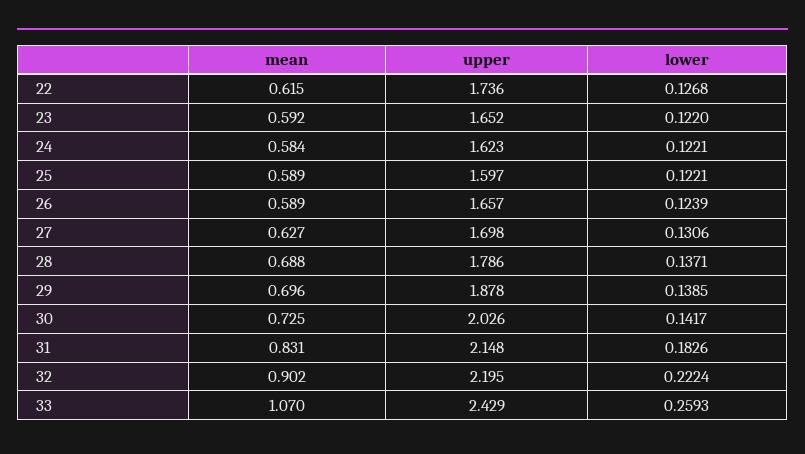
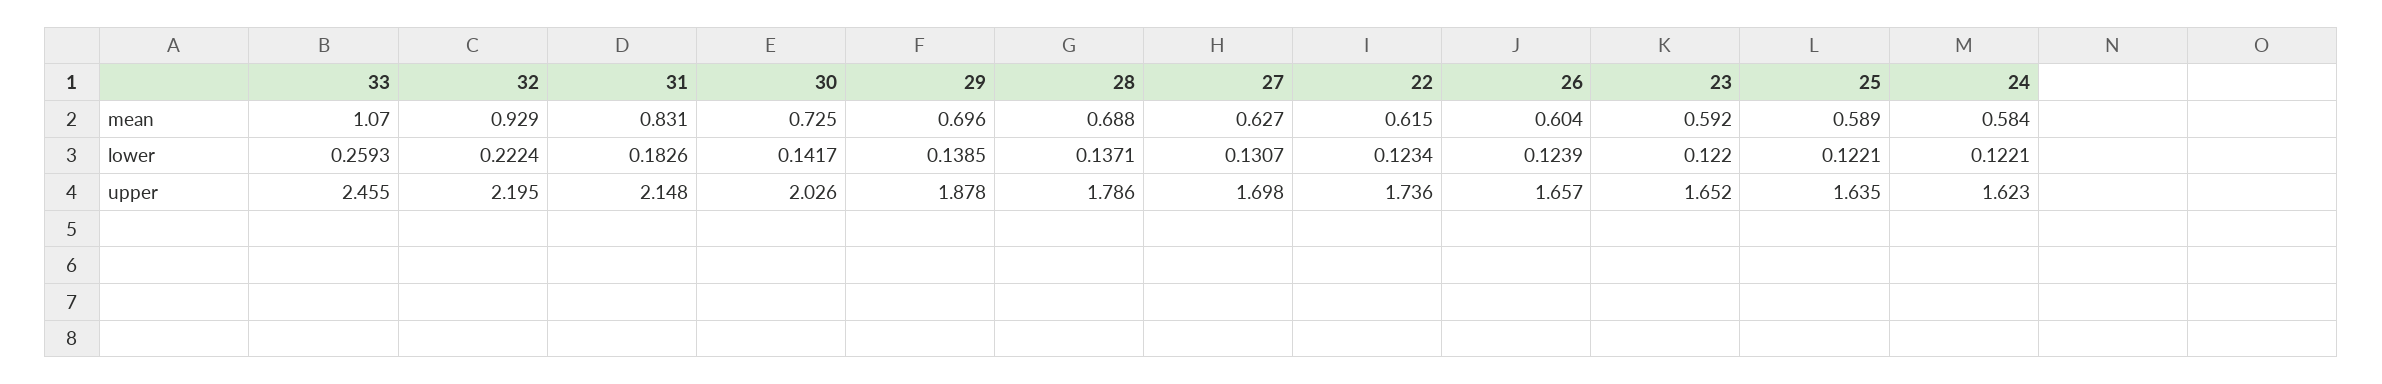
lower, 22: 0.1268 -> 0.1234
upper, 25: 1.597 -> 1.635
mean, 26: 0.589 -> 0.604
lower, 27: 0.1306 -> 0.1307
mean, 32: 0.902 -> 0.929
upper, 33: 2.429 -> 2.455

